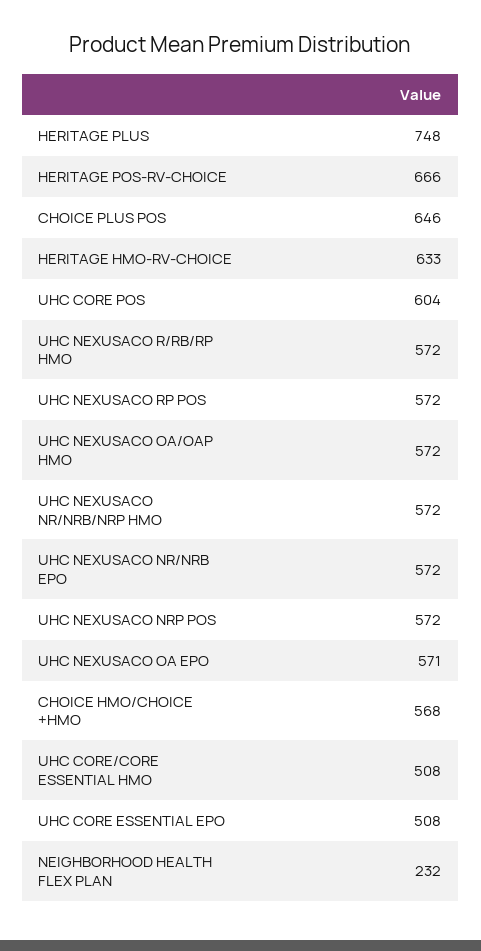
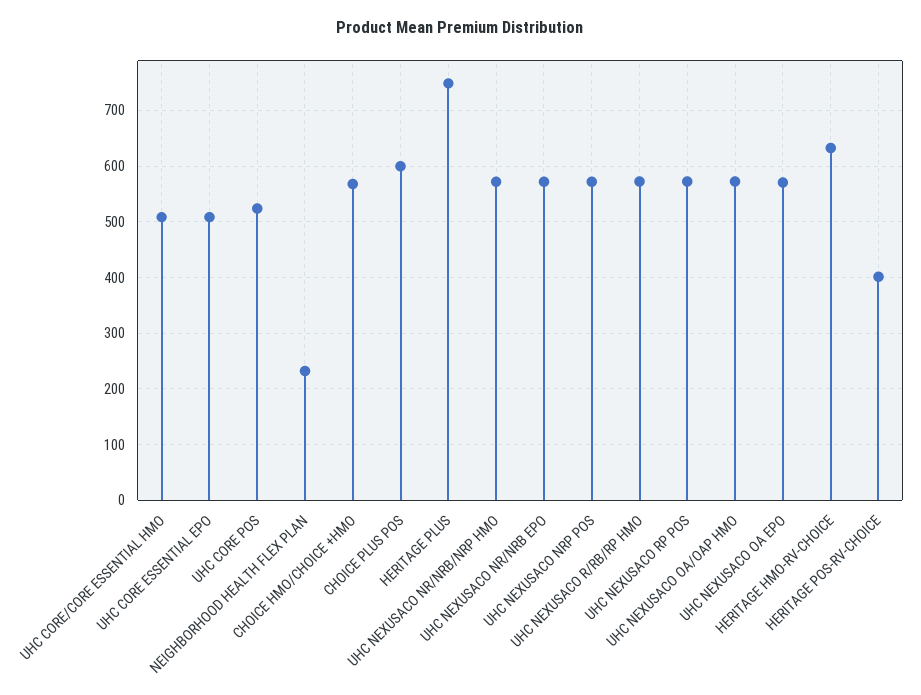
HERITAGE POS-RV-CHOICE: 666 -> 400
CHOICE PLUS POS: 646 -> 600
UHC CORE POS: 604 -> 520

